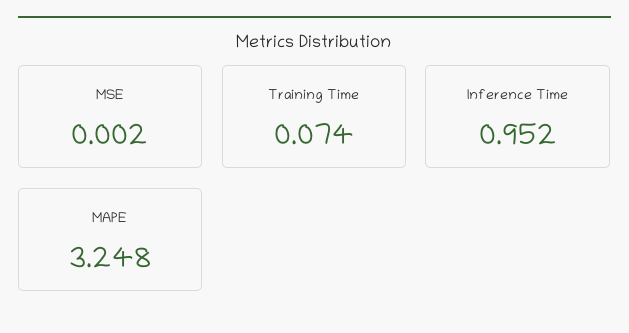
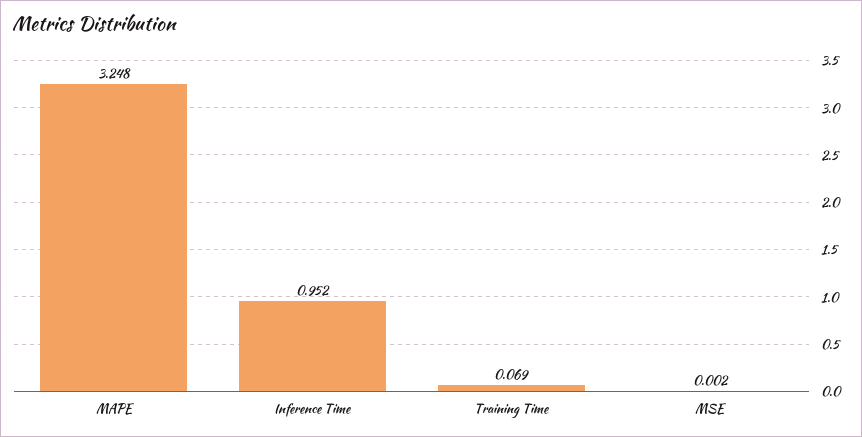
Training Time: 0.074 -> 0.069

